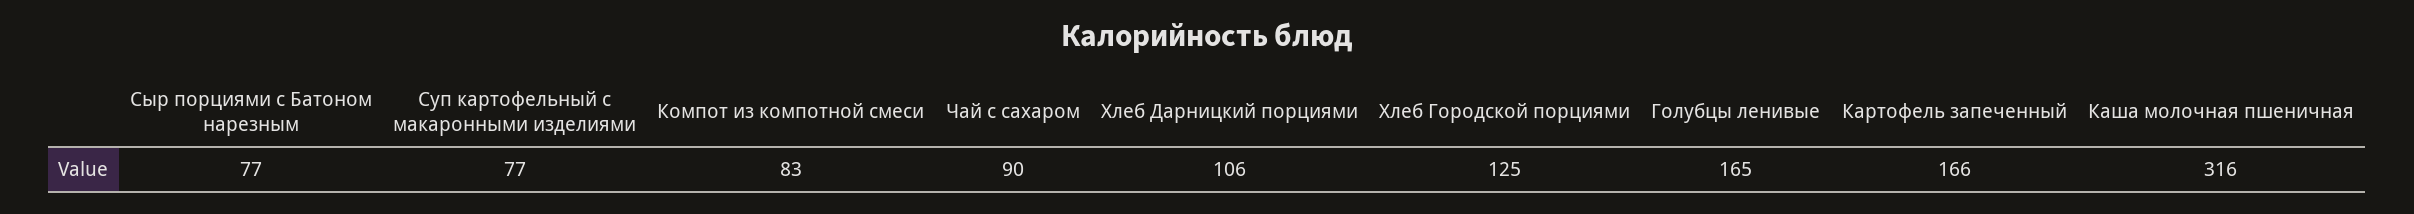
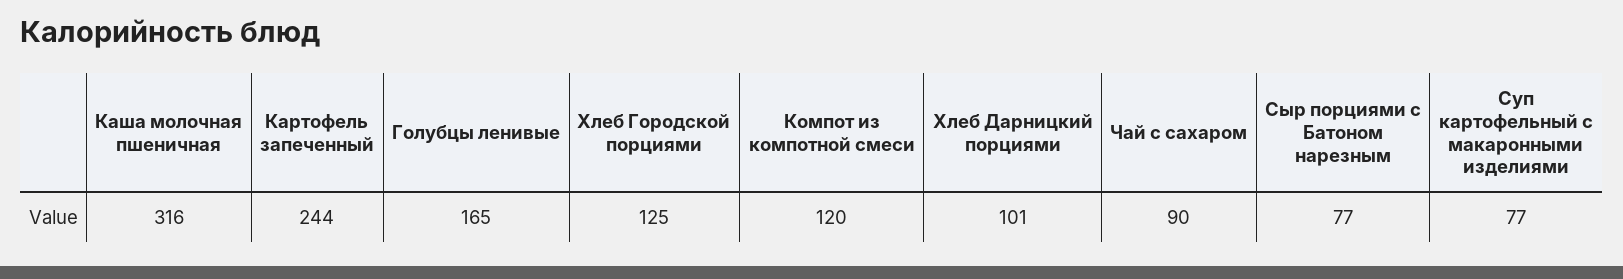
Компот из компотной смеси: 83 -> 120
Хлеб Дарницкий порциями: 106 -> 101
Картофель запеченный: 166 -> 244

